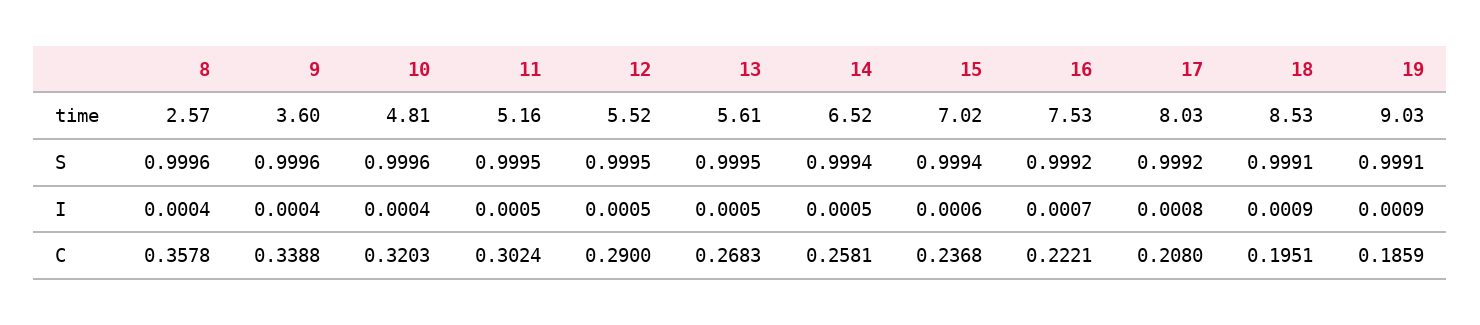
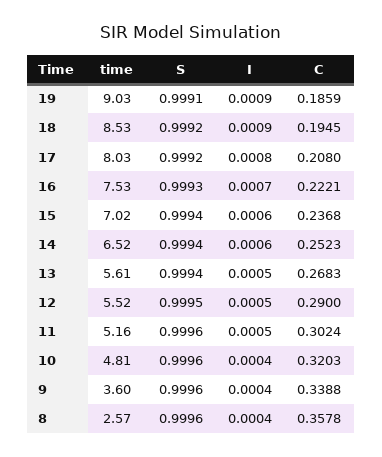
11, S: 0.9995 -> 0.9996
13, S: 0.9995 -> 0.9994
16, S: 0.9992 -> 0.9993
18, S: 0.9991 -> 0.9992
14, I: 0.0005 -> 0.0006
14, C: 0.2581 -> 0.2523
18, C: 0.1951 -> 0.1945

